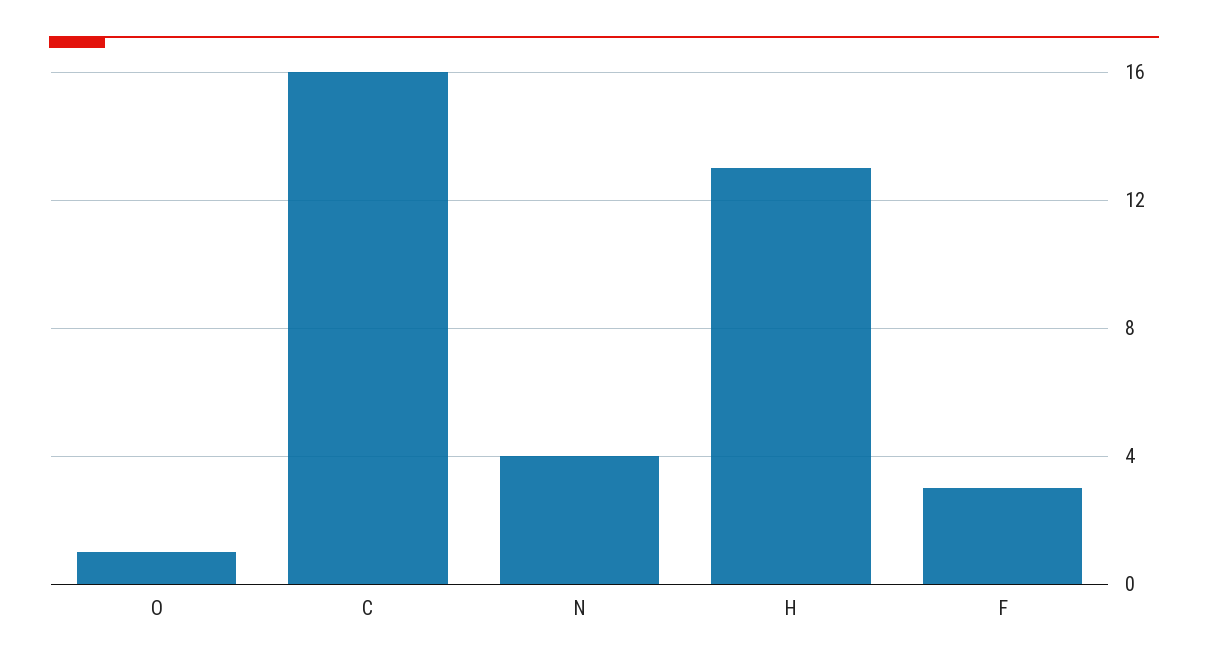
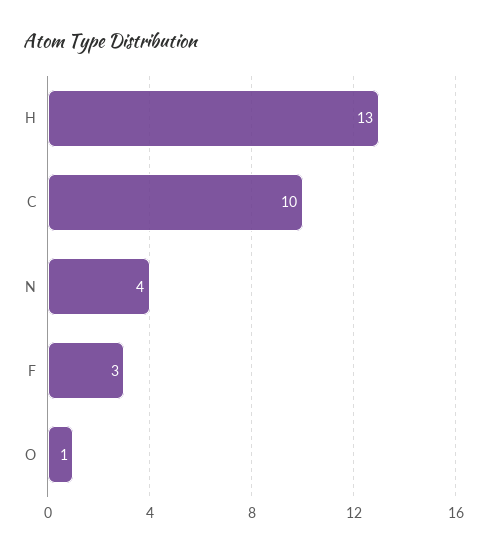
C: 16 -> 10

